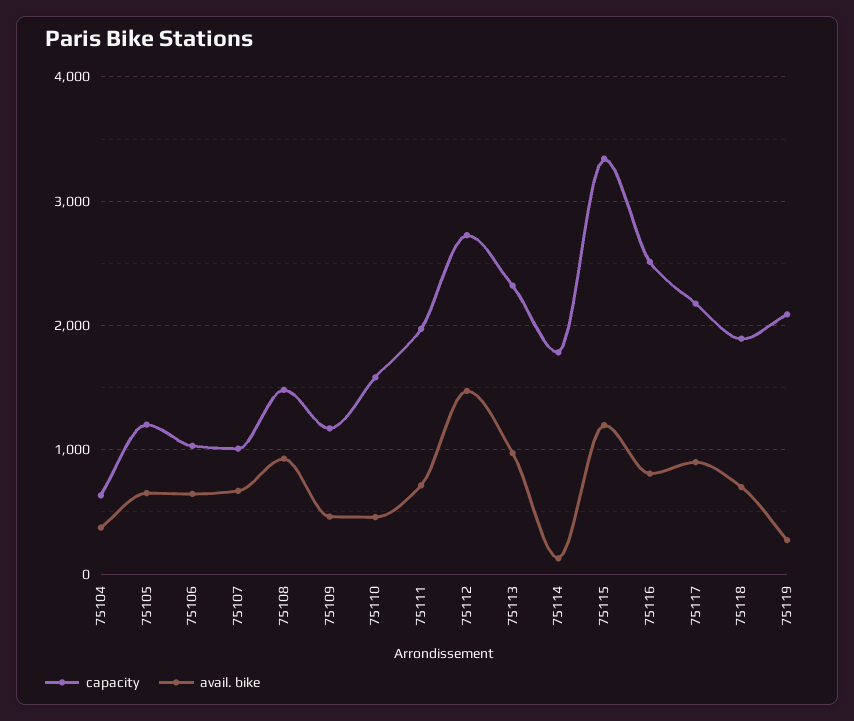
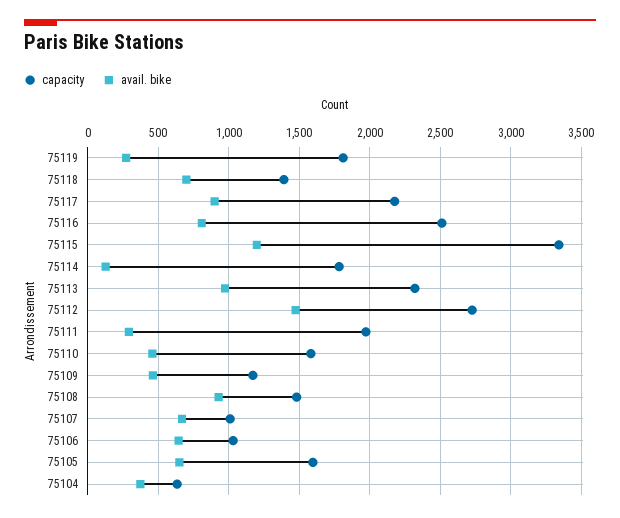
capacity, 75105: 1200 -> 1600
avail. bike, 75111: 700 -> 300
capacity, 75118: 1900 -> 1400
capacity, 75119: 2100 -> 1800

